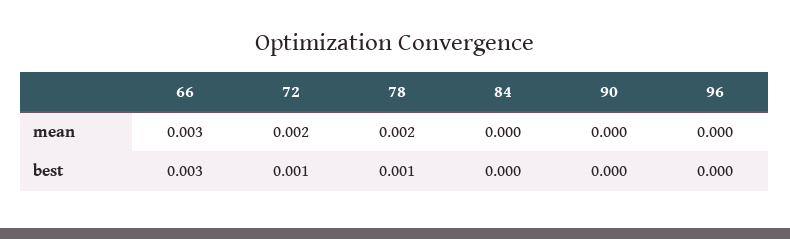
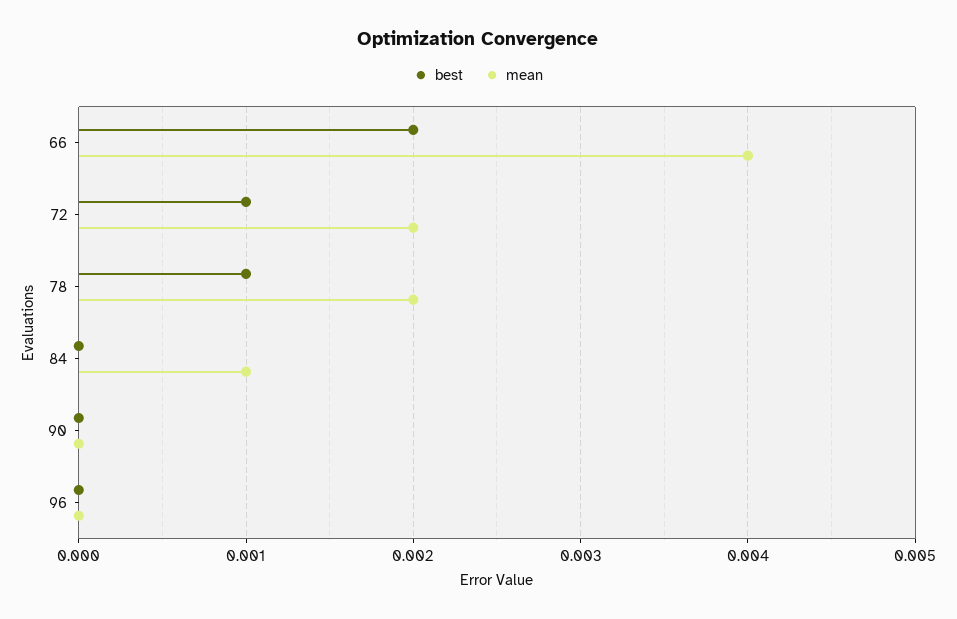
mean, 66: 0.003 -> 0.004
mean, 84: 0 -> 0.001
best, 66: 0.003 -> 0.002

